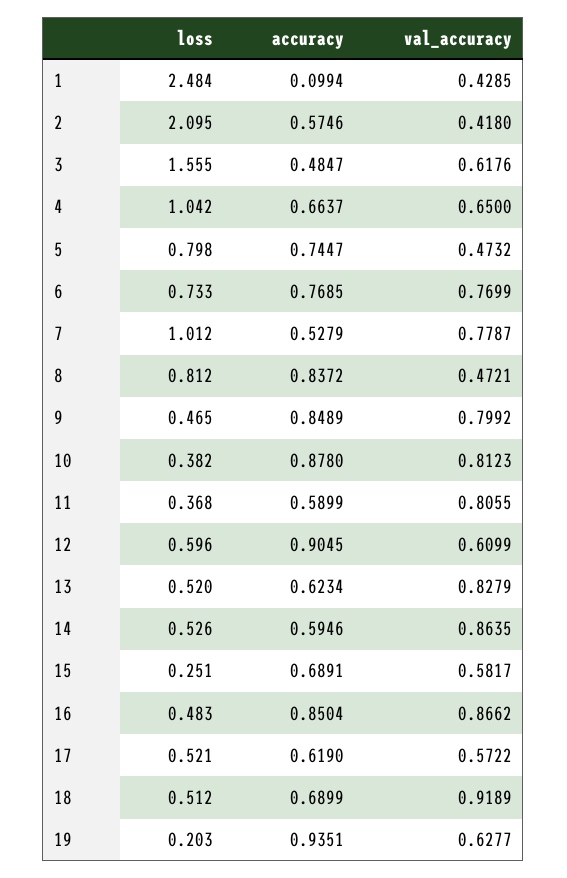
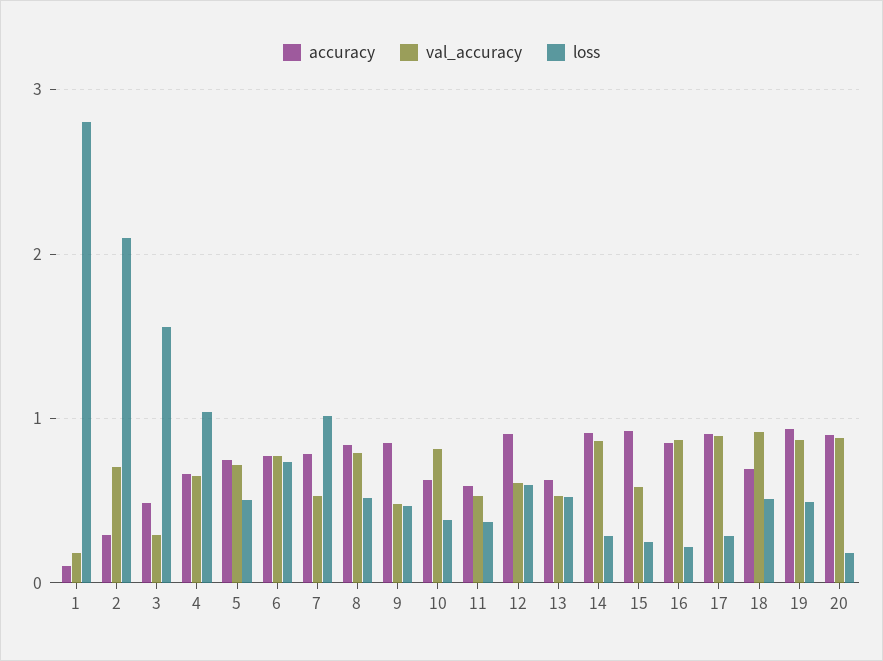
loss, 1: 2.484 -> 2.8
val_accuracy, 1: 0.4285 -> 0.2
accuracy, 2: 0.5746 -> 0.3
val_accuracy, 2: 0.418 -> 0.7
val_accuracy, 3: 0.6176 -> 0.3
loss, 5: 0.798 -> 0.5
val_accuracy, 5: 0.4732 -> 0.7
accuracy, 7: 0.5279 -> 0.8
val_accuracy, 7: 0.7787 -> 0.5
loss, 8: 0.812 -> 0.5
val_accuracy, 8: 0.4721 -> 0.8
val_accuracy, 9: 0.7992 -> 0.5
accuracy, 10: 0.878 -> 0.6
val_accuracy, 11: 0.8055 -> 0.5
val_accuracy, 13: 0.8279 -> 0.5
loss, 14: 0.526 -> 0.3
accuracy, 14: 0.5946 -> 0.9
accuracy, 15: 0.6891 -> 0.9
loss, 16: 0.483 -> 0.2
loss, 17: 0.521 -> 0.3
accuracy, 17: 0.619 -> 0.9
val_accuracy, 17: 0.5722 -> 0.9
loss, 19: 0.203 -> 0.5
val_accuracy, 19: 0.6277 -> 0.9
accuracy, 20: none -> 0.9
val_accuracy, 20: none -> 0.9
loss, 20: none -> 0.2

